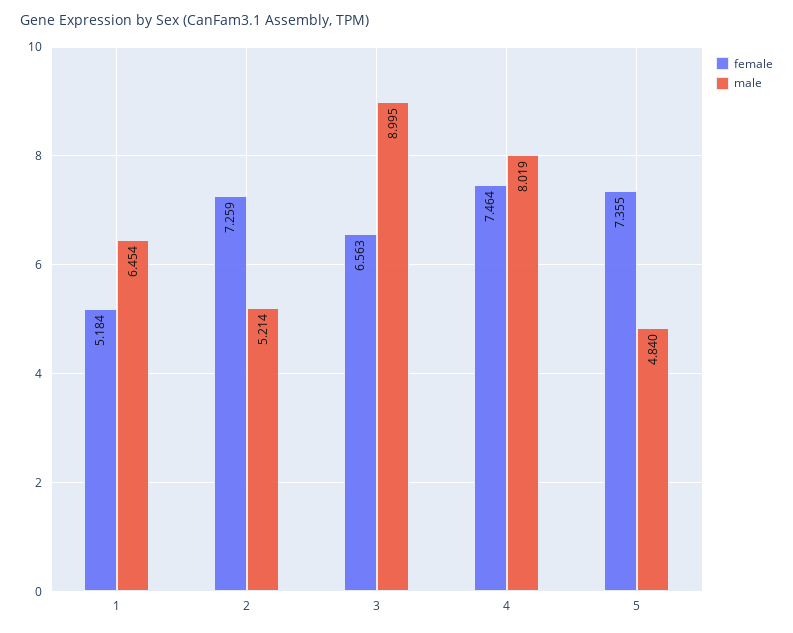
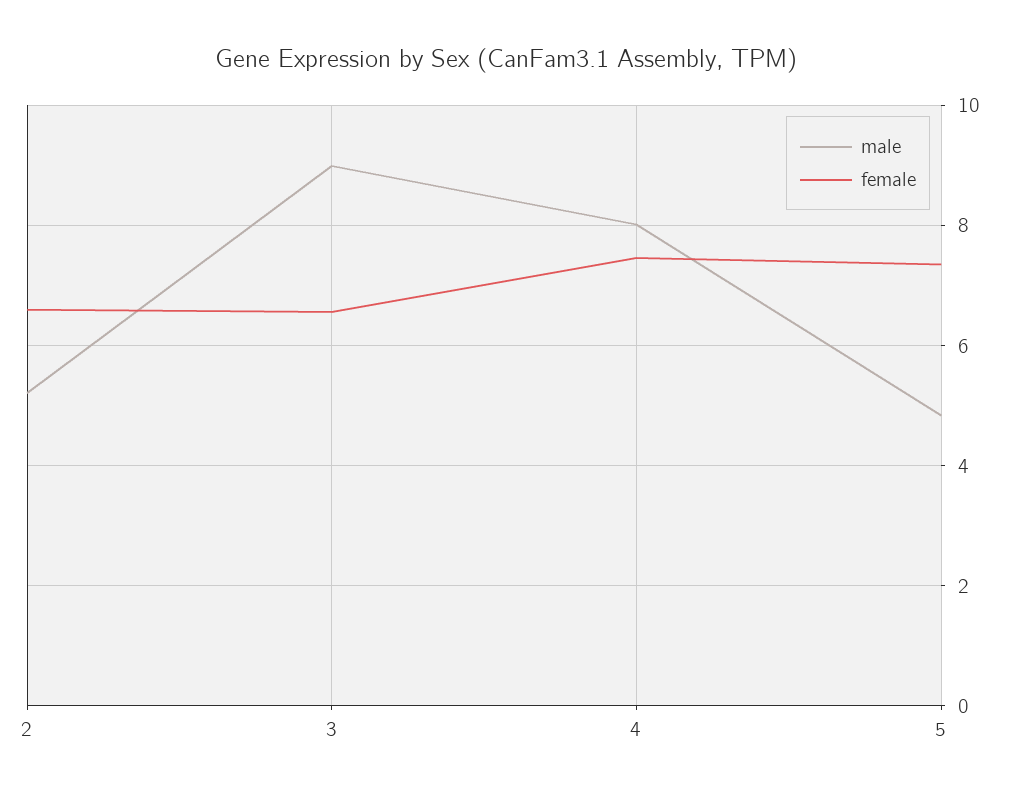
female, 1: 5.184 -> none
male, 1: 6.454 -> none
female, 2: 7.259 -> 6.6

